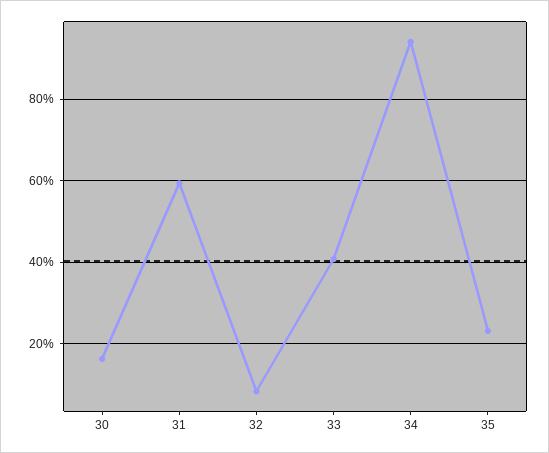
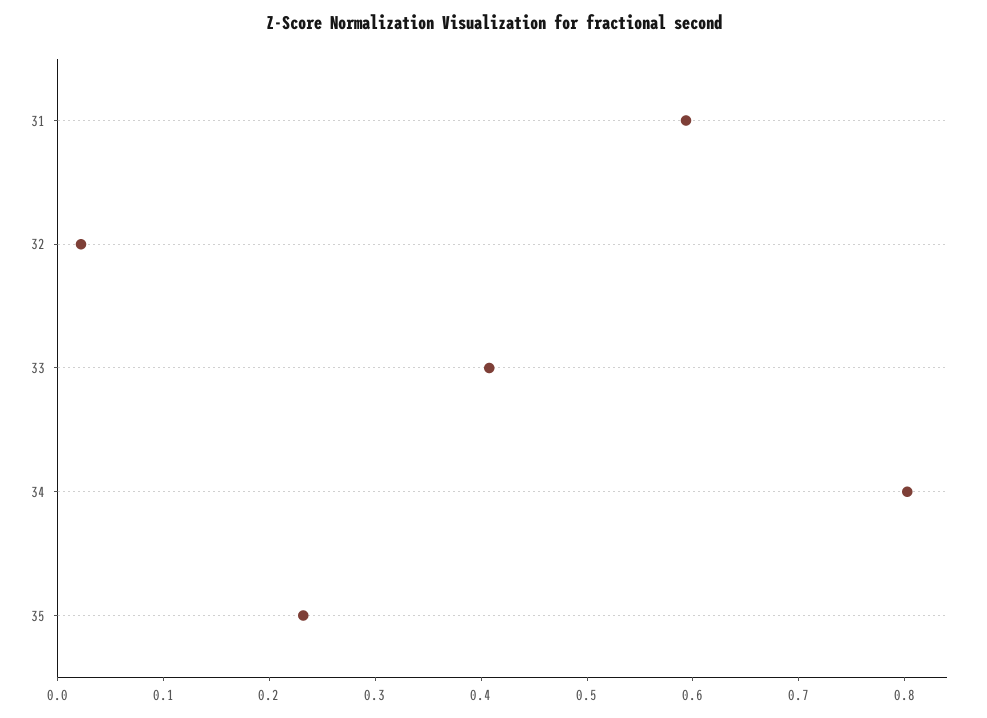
30: 0.16 -> none
32: 0.08 -> 0.02
34: 0.94 -> 0.8

